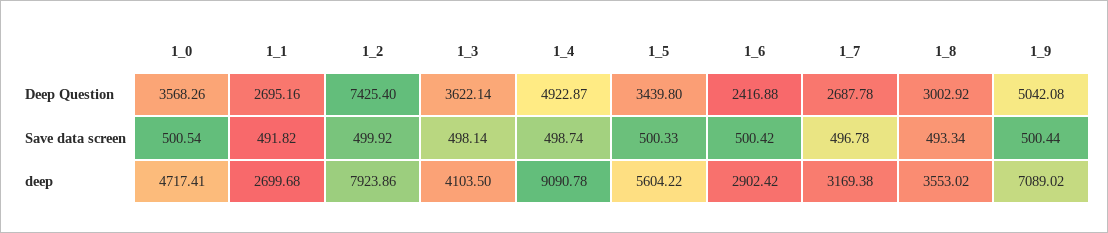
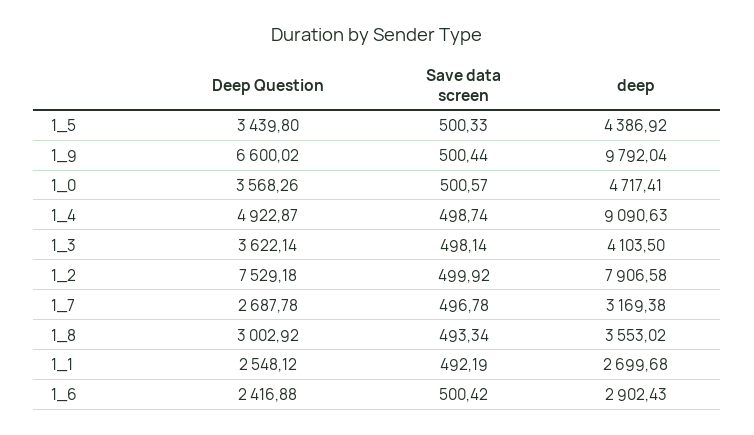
1_1, Deep Question: 2695.16 -> 2548.12
1_2, Deep Question: 7425.4 -> 7529.18
1_9, Deep Question: 5042.08 -> 6600.02
1_0, Save data screen: 500.54 -> 500.57
1_1, Save data screen: 491.82 -> 492.19
1_2, deep: 7923.86 -> 7906.58
1_4, deep: 9090.78 -> 9090.63
1_5, deep: 5604.22 -> 4386.92
1_6, deep: 2902.42 -> 2902.43
1_9, deep: 7089.02 -> 9792.04

